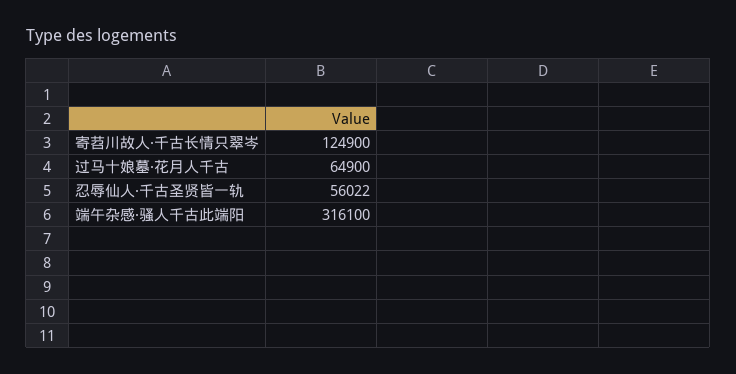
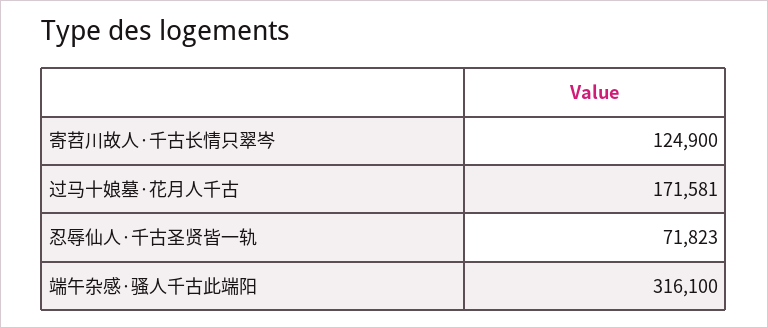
过马十娘墓·花月人千古: 64900 -> 171581
忍辱仙人·千古圣贤皆一轨: 56022 -> 71823

